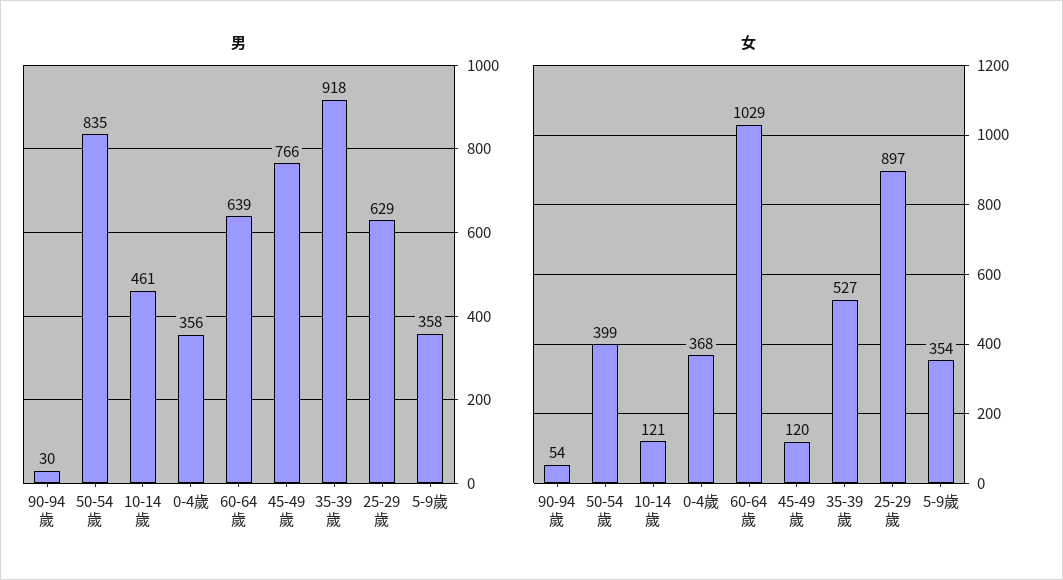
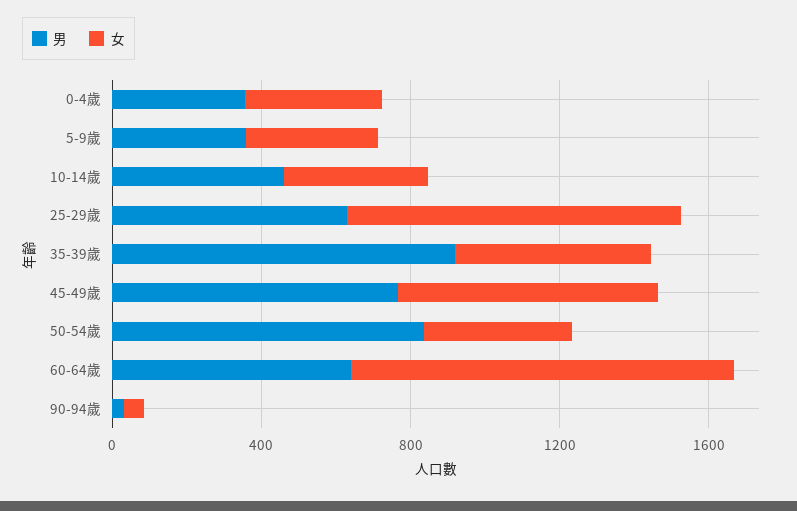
女, 10-14歲: 121 -> 400
女, 45-49歲: 120 -> 700

